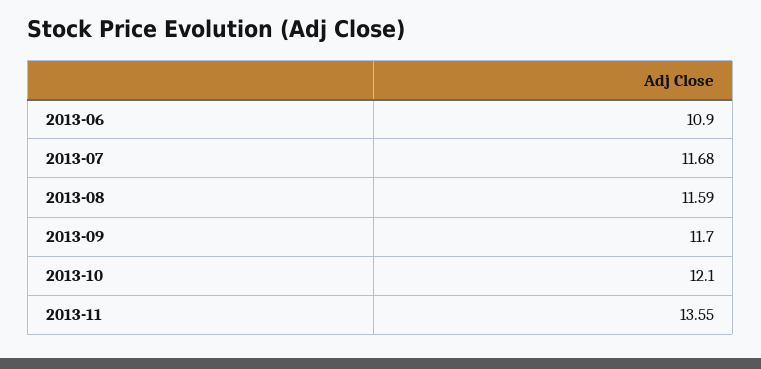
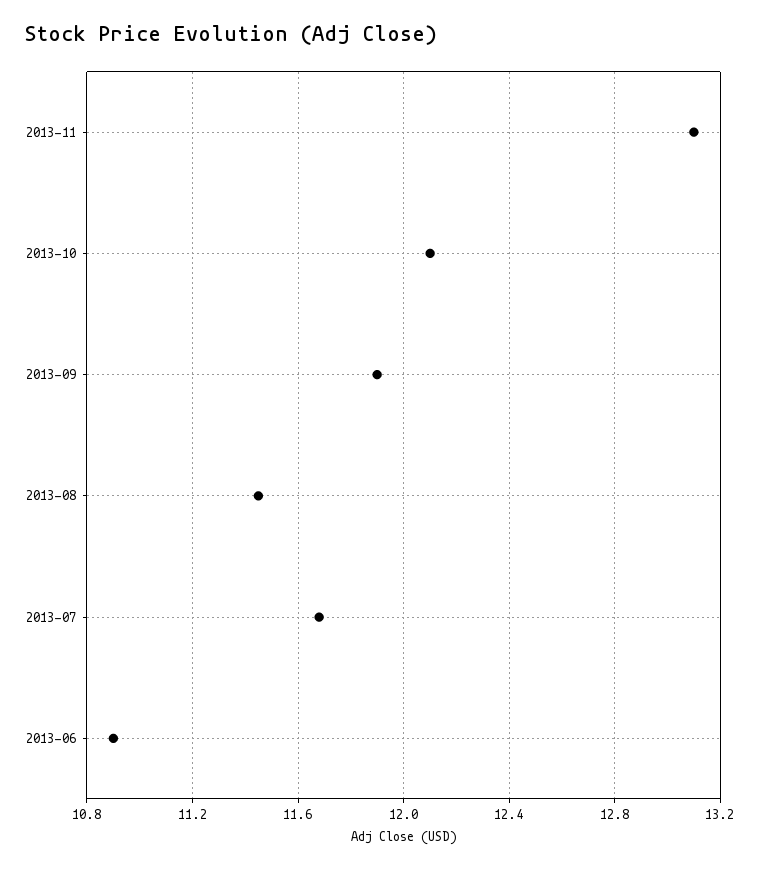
2013-08: 11.59 -> 11.45
2013-09: 11.7 -> 11.9
2013-11: 13.55 -> 13.1

